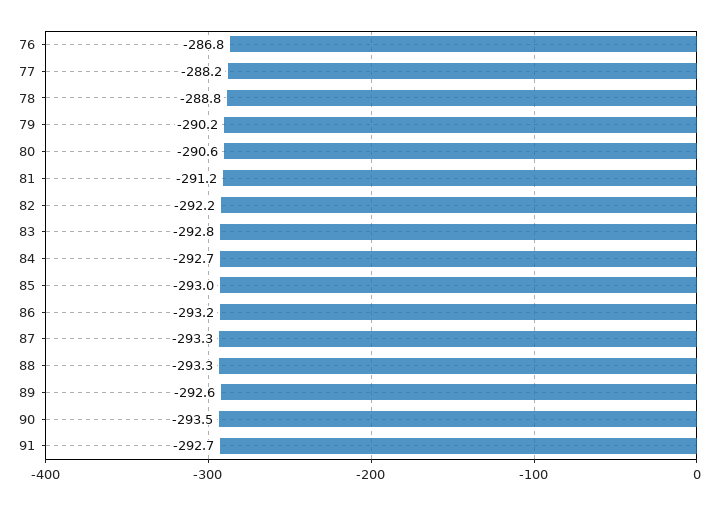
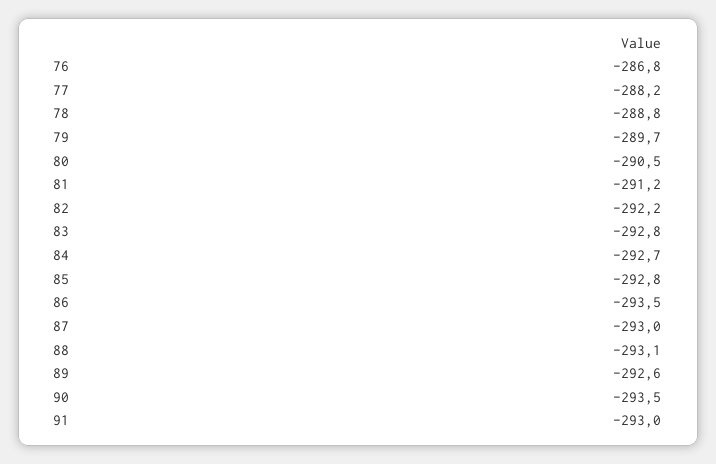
79: -290.2 -> -289.7
80: -290.6 -> -290.5
85: -293 -> -292.8
86: -293.2 -> -293.5
87: -293.3 -> -293
88: -293.3 -> -293.1
91: -292.7 -> -293

